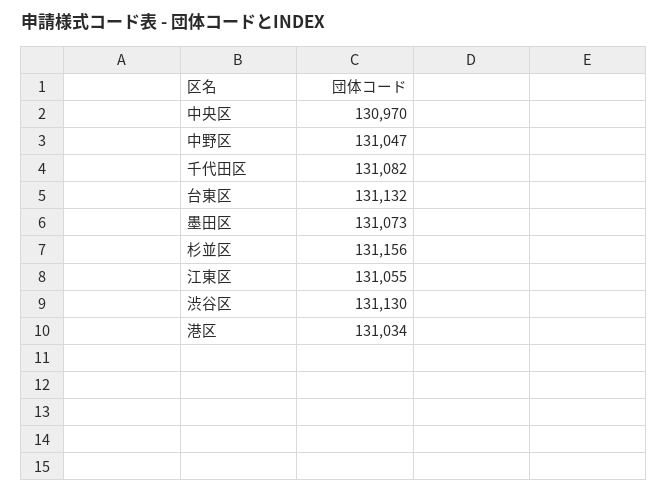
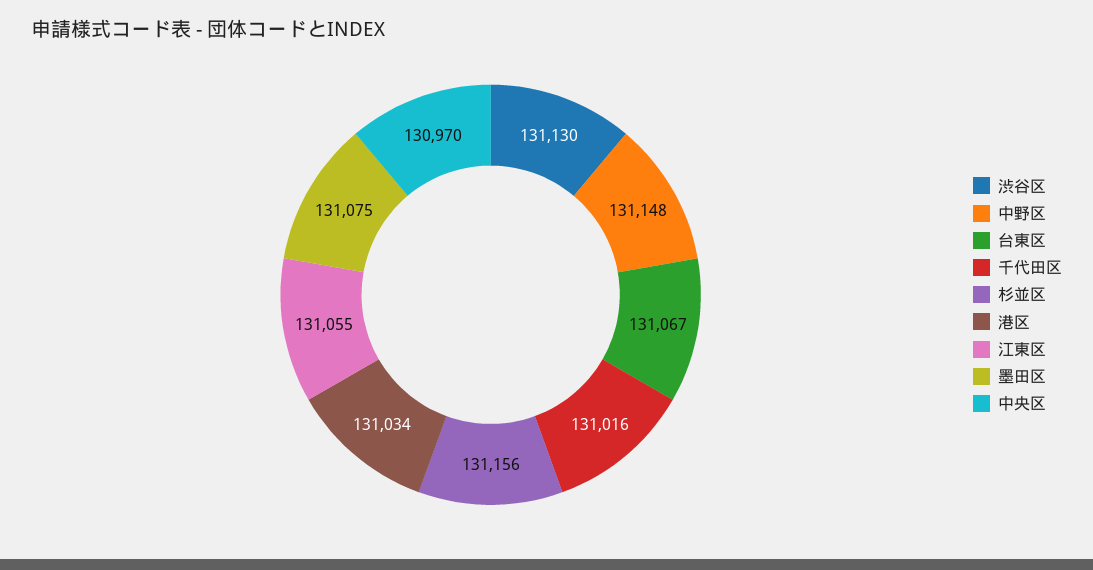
中野区: 131047 -> 131148
千代田区: 131082 -> 131016
台東区: 131132 -> 131067
墨田区: 131073 -> 131075

